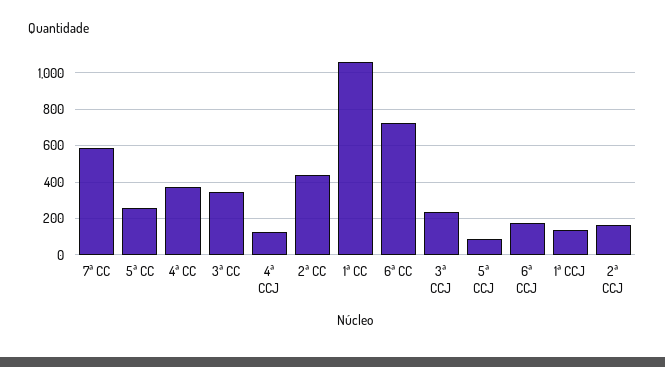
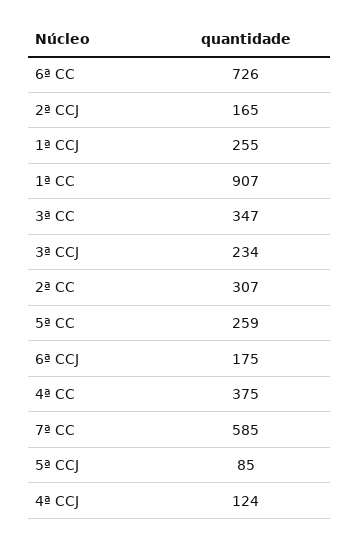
2ª CC: 450 -> 307
1ª CC: 1050 -> 907
1ª CCJ: 150 -> 255

